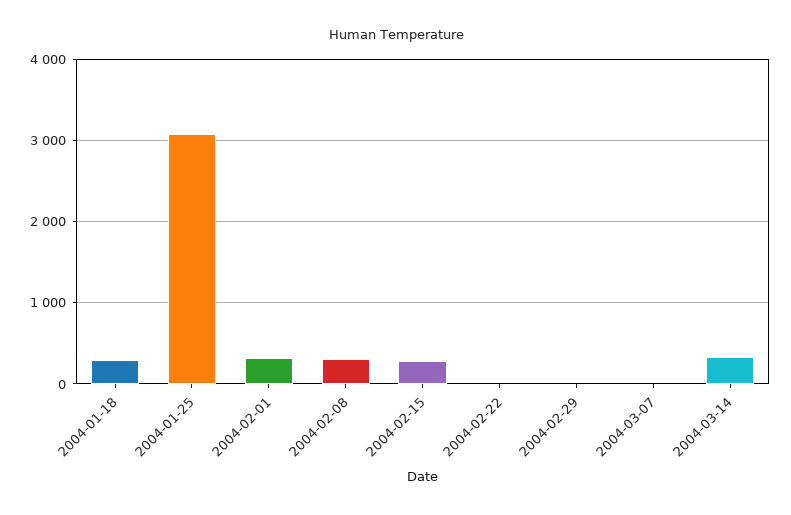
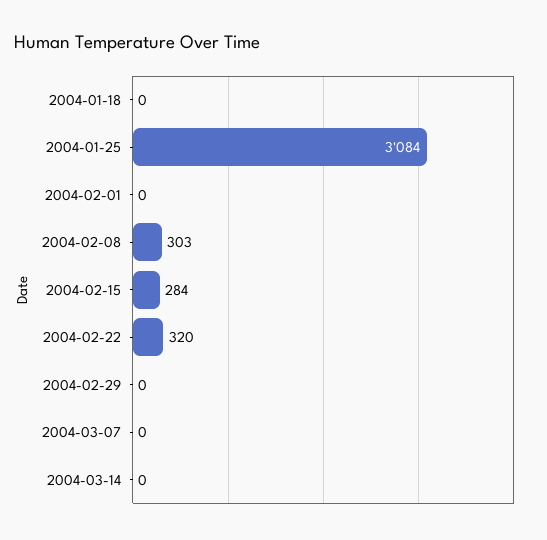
2004-01-18: 300 -> 0
2004-02-01: 300 -> 0
2004-02-22: 0 -> 320
2004-03-14: 300 -> 0

